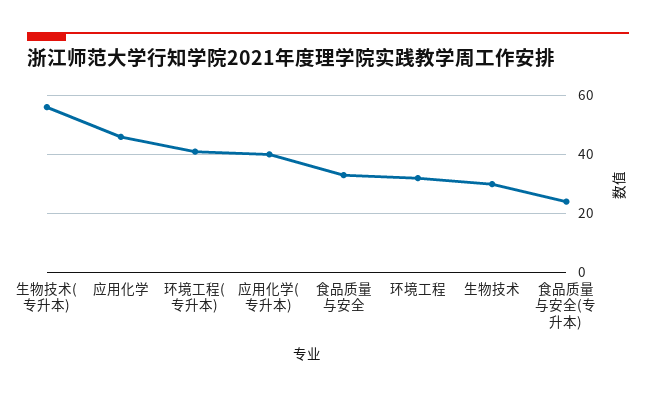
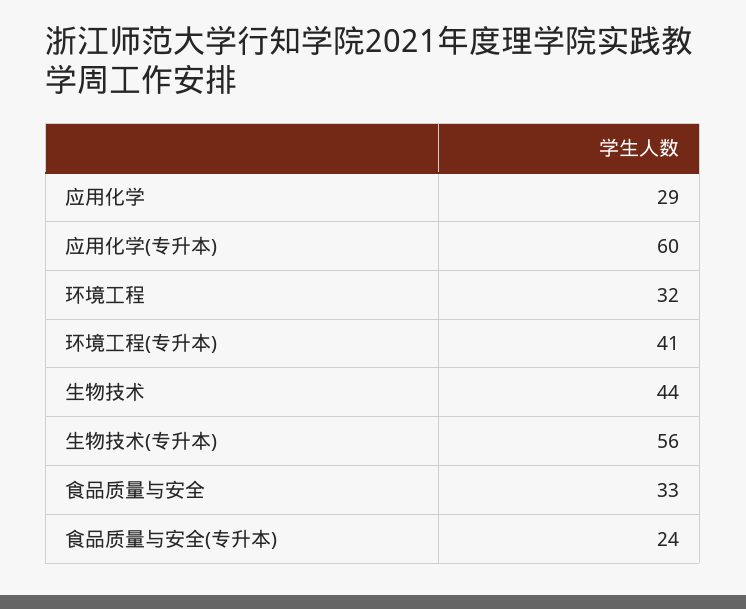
应用化学: 45 -> 29
应用化学(专升本): 40 -> 60
生物技术: 30 -> 44

